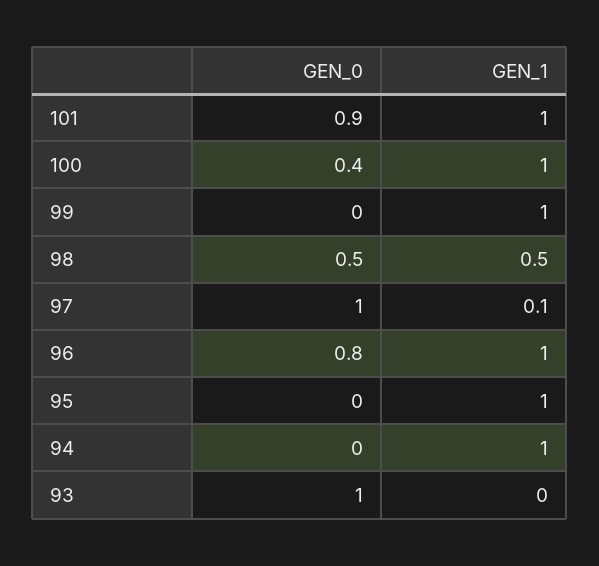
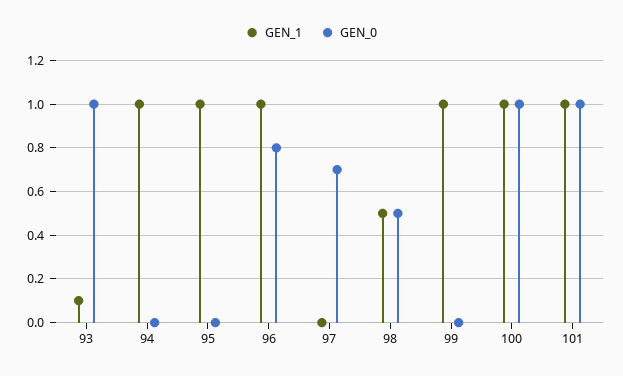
GEN_0, 101: 0.9 -> 1
GEN_0, 100: 0.4 -> 1
GEN_0, 97: 1 -> 0.7
GEN_1, 97: 0.1 -> 0
GEN_1, 93: 0 -> 0.1

